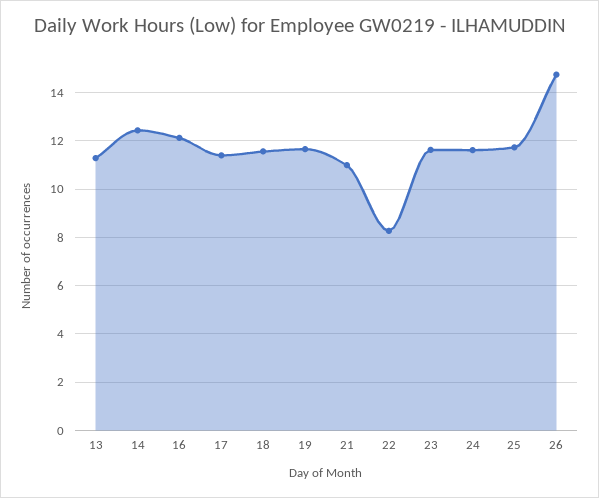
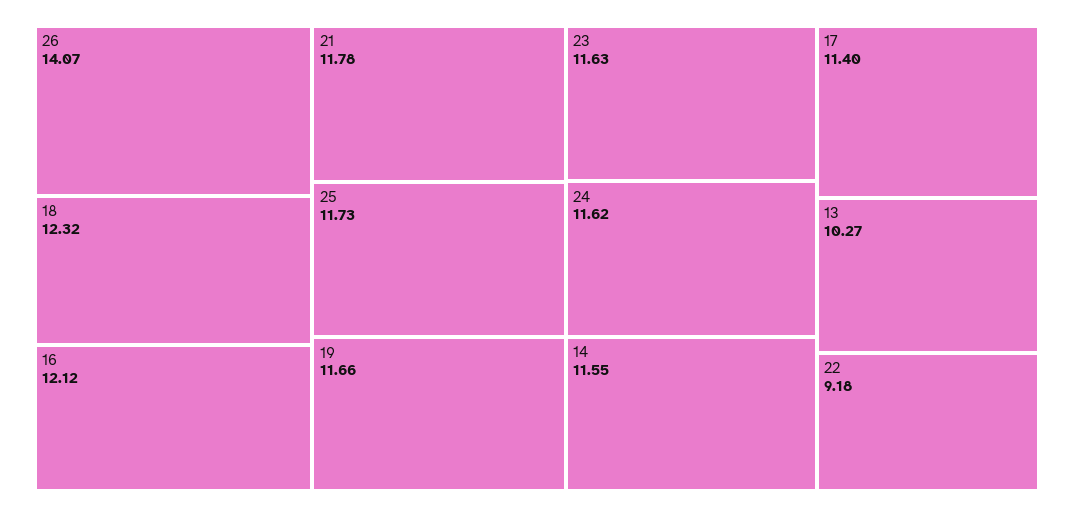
13: 11.25 -> 10.27
14: 12.5 -> 11.55
18: 11.5 -> 12.32
21: 11 -> 11.78
22: 8.25 -> 9.18
26: 14.75 -> 14.07

